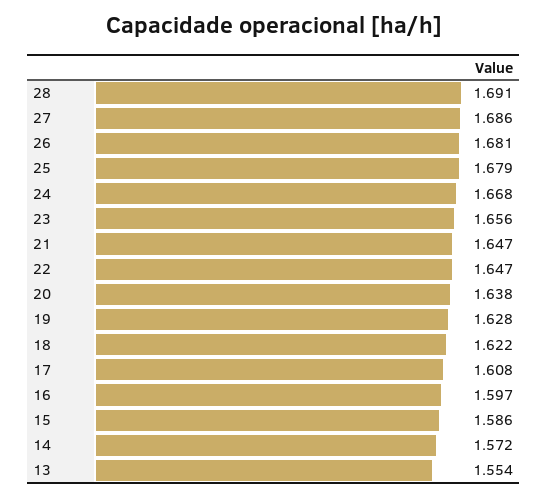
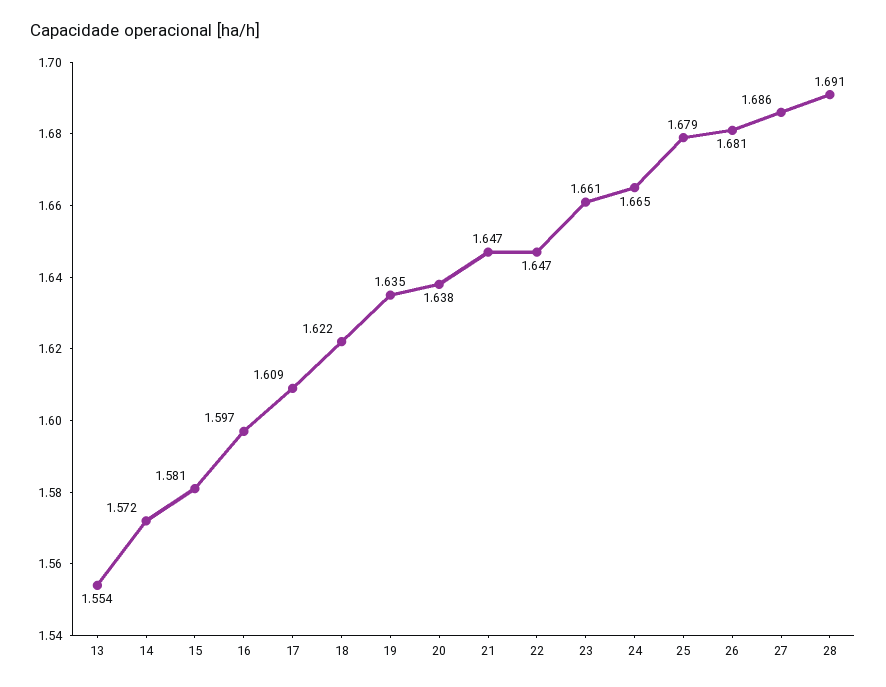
24: 1.668 -> 1.665
23: 1.656 -> 1.661
19: 1.628 -> 1.635
17: 1.608 -> 1.609
15: 1.586 -> 1.581

